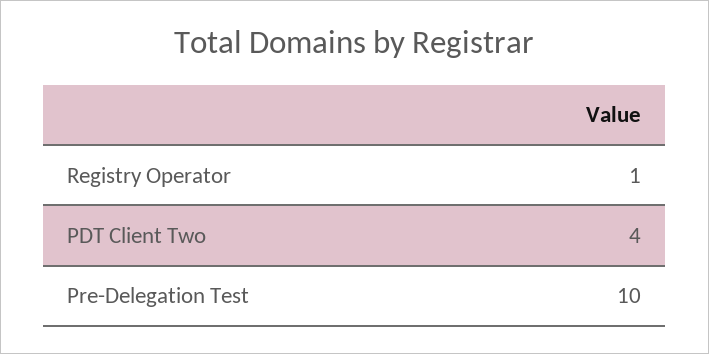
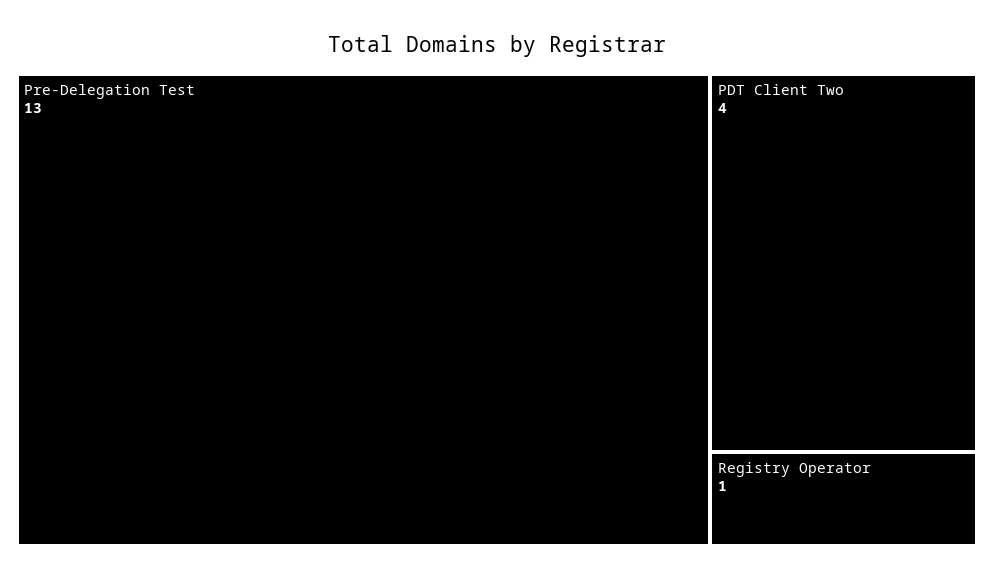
Pre-Delegation Test: 10 -> 13

